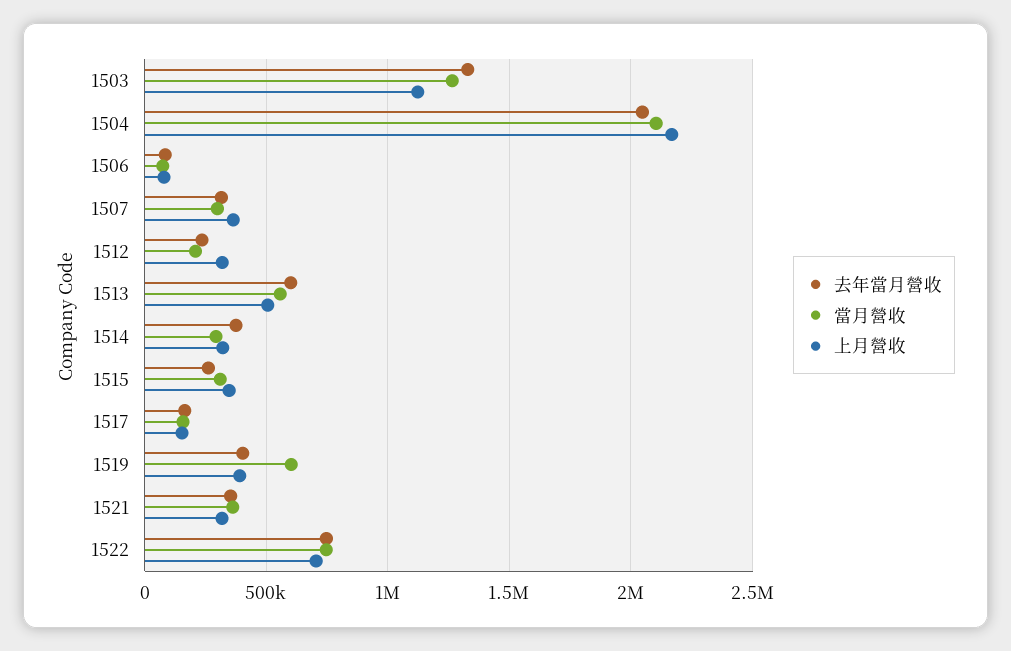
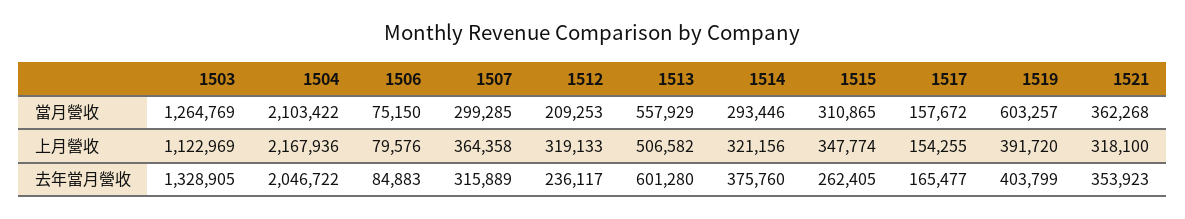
去年當月營收, 1522: 750000 -> none
當月營收, 1522: 750000 -> none
上月營收, 1522: 700000 -> none

